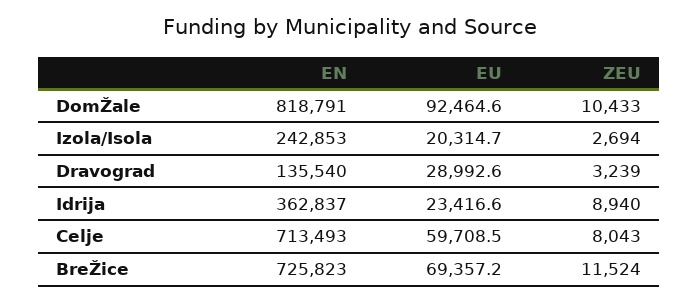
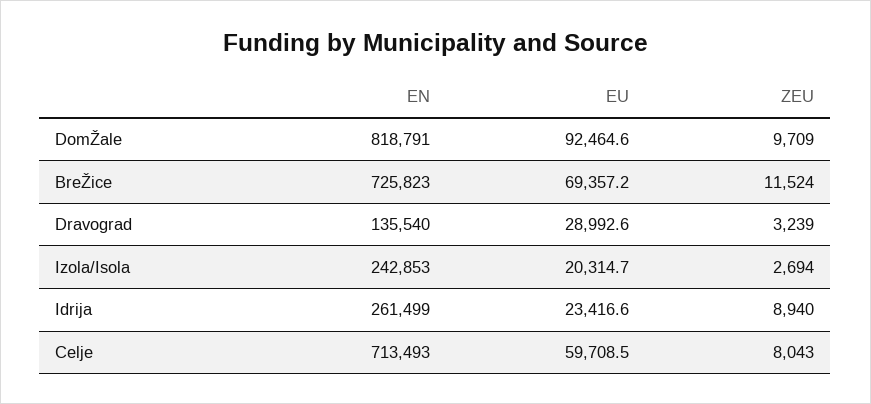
ZEU, DomŽale: 10433 -> 9709
EN, Idrija: 362837 -> 261499

